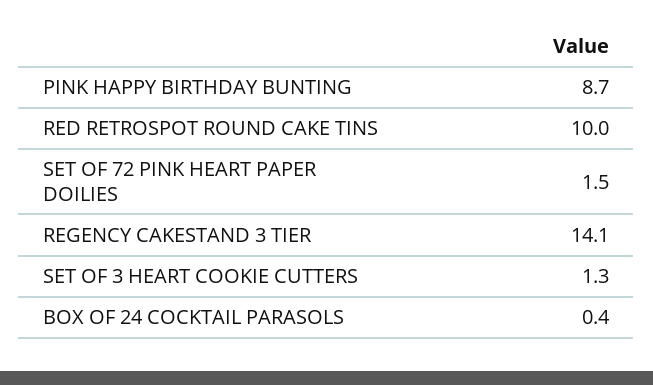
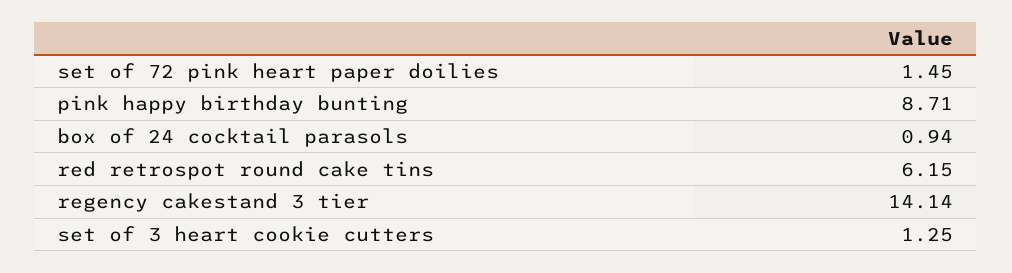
RED RETROSPOT ROUND CAKE TINS: 10 -> 6.15
BOX OF 24 COCKTAIL PARASOLS: 0.4 -> 0.94

